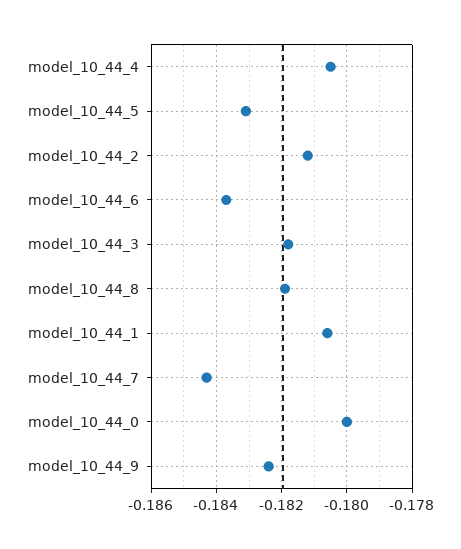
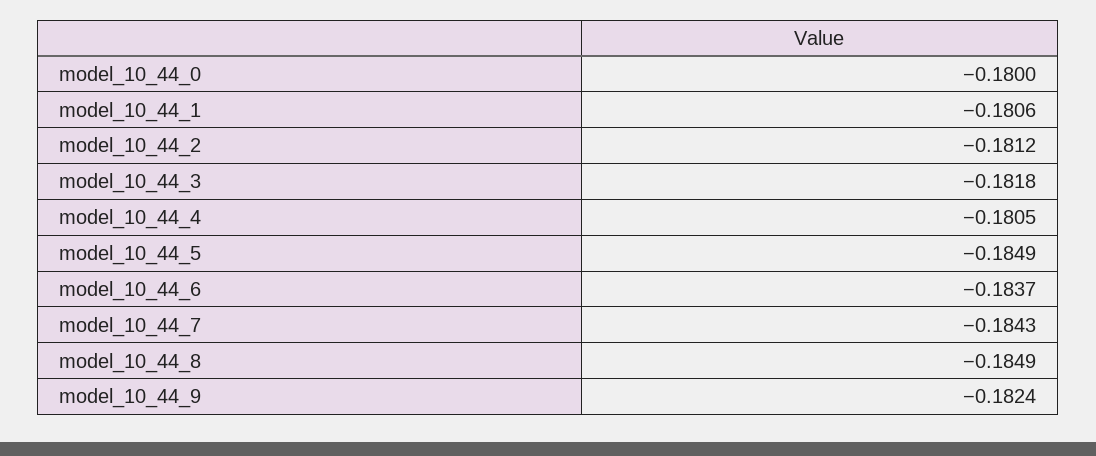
model_10_44_5: -0.183 -> -0.1849
model_10_44_8: -0.182 -> -0.1849

